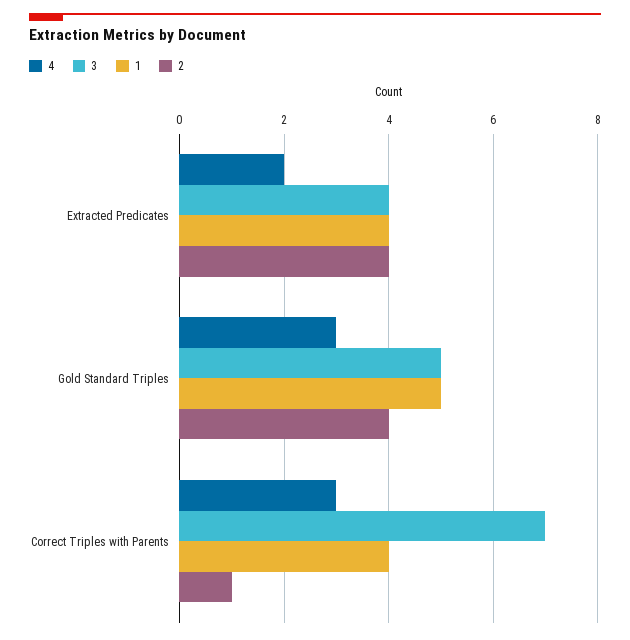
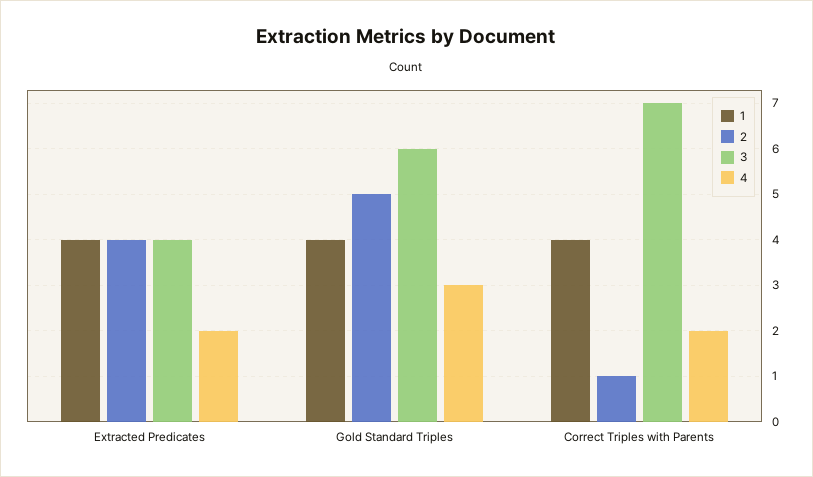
3, Gold Standard Triples: 5 -> 6
1, Gold Standard Triples: 5 -> 4
2, Gold Standard Triples: 4 -> 5
4, Correct Triples with Parents: 3 -> 2

